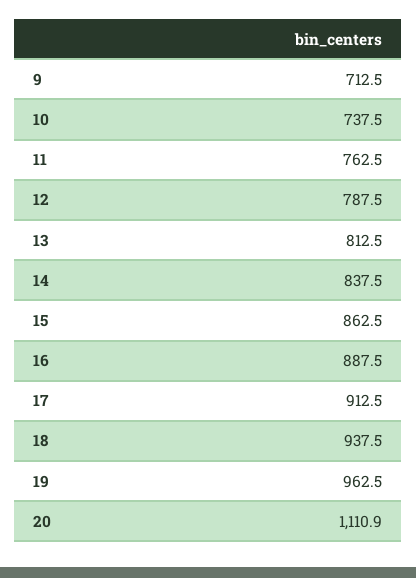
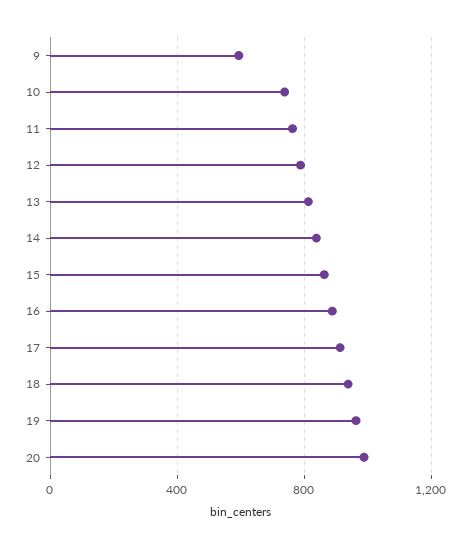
9: 712.5 -> 600
20: 1110.9 -> 1000

